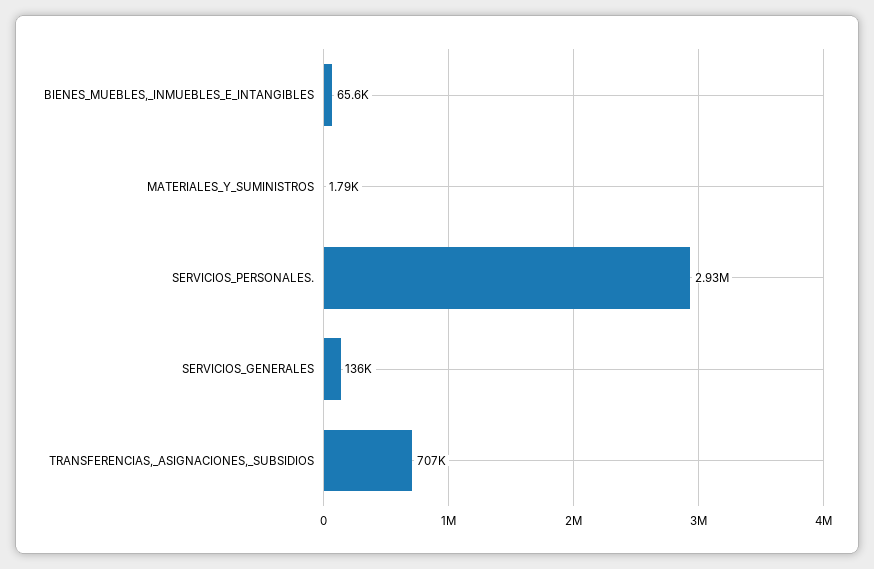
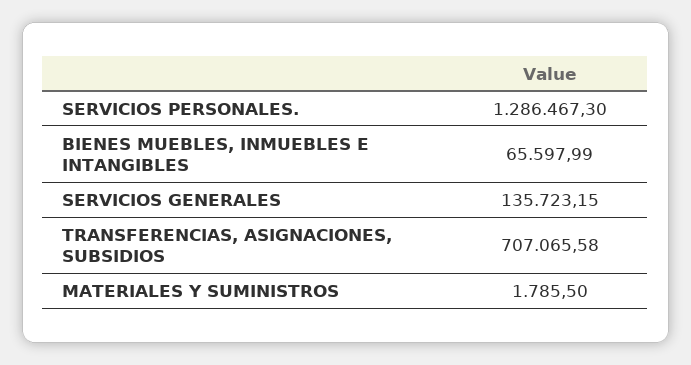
SERVICIOS_PERSONALES.: 2930000 -> 1286467.3

